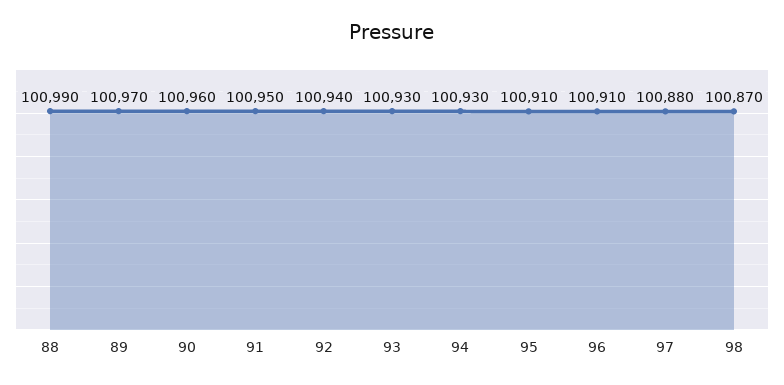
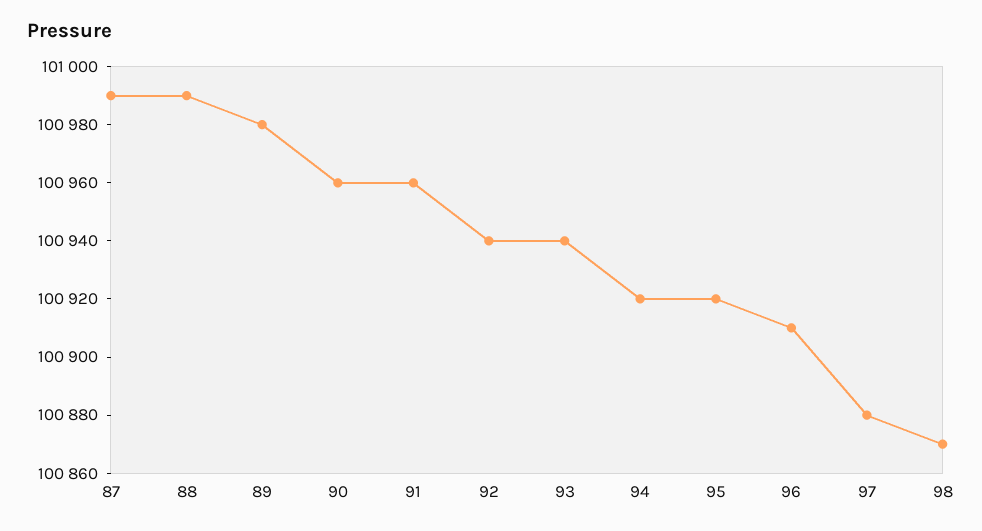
89: 100970 -> 100980
91: 100950 -> 100960
93: 100930 -> 100940
94: 100930 -> 100920
95: 100910 -> 100920
87: none -> 100990

